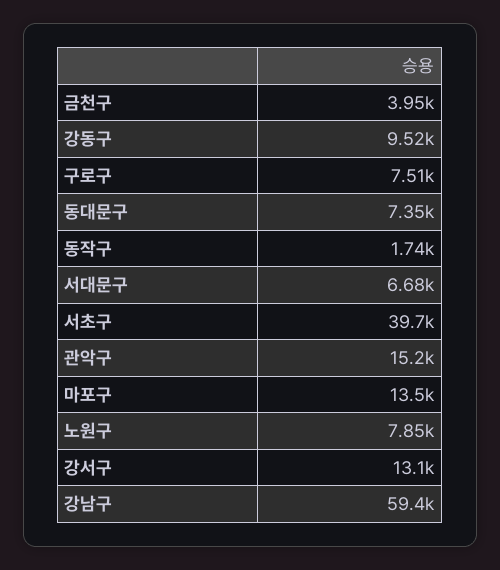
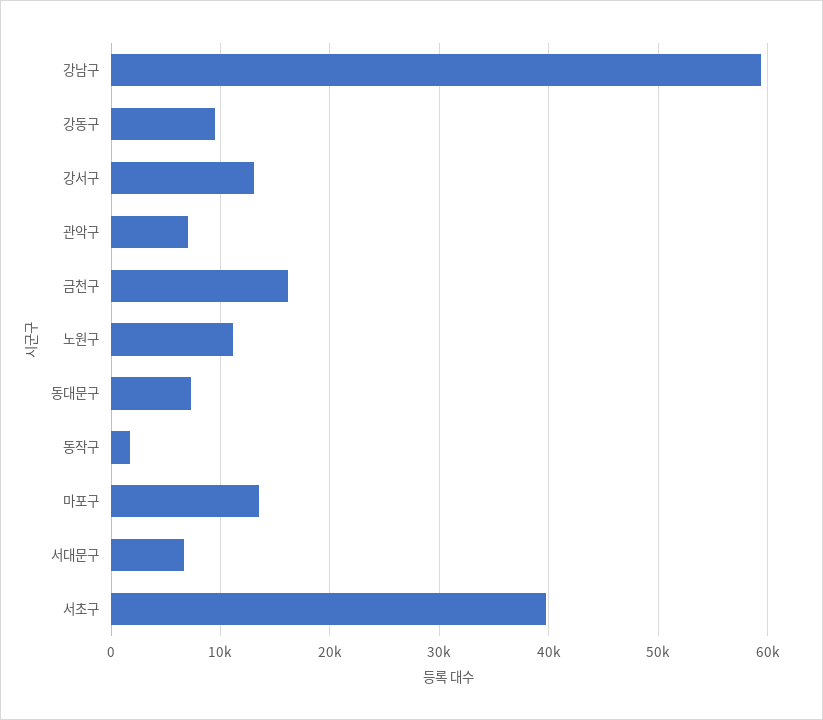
금천구: 3950 -> 16000
구로구: 7510 -> none
관악구: 15200 -> 7000
노원구: 7850 -> 11000

